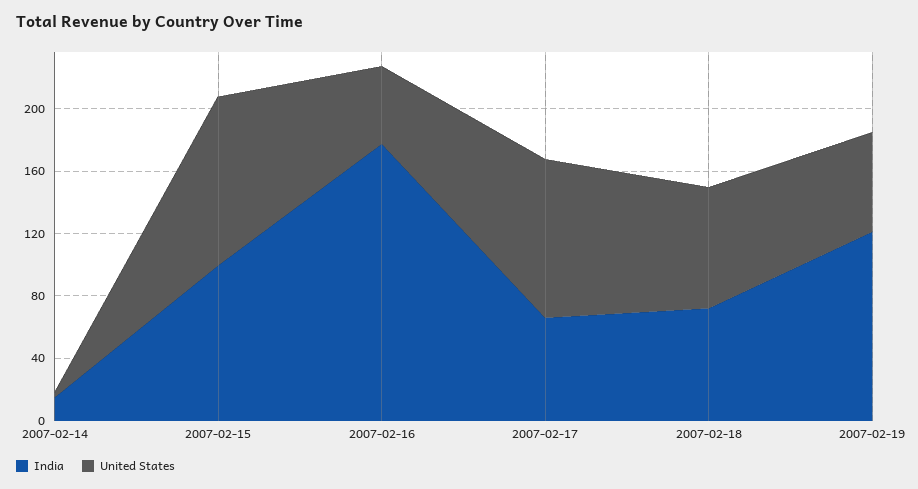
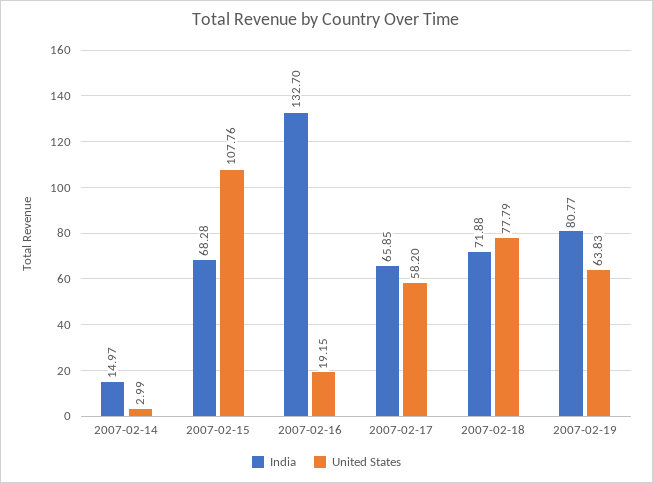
India, 2007-02-15: 100 -> 68.28
India, 2007-02-16: 180 -> 132.7
United States, 2007-02-16: 50 -> 19.15
United States, 2007-02-17: 100 -> 58.2
India, 2007-02-19: 120 -> 80.77

